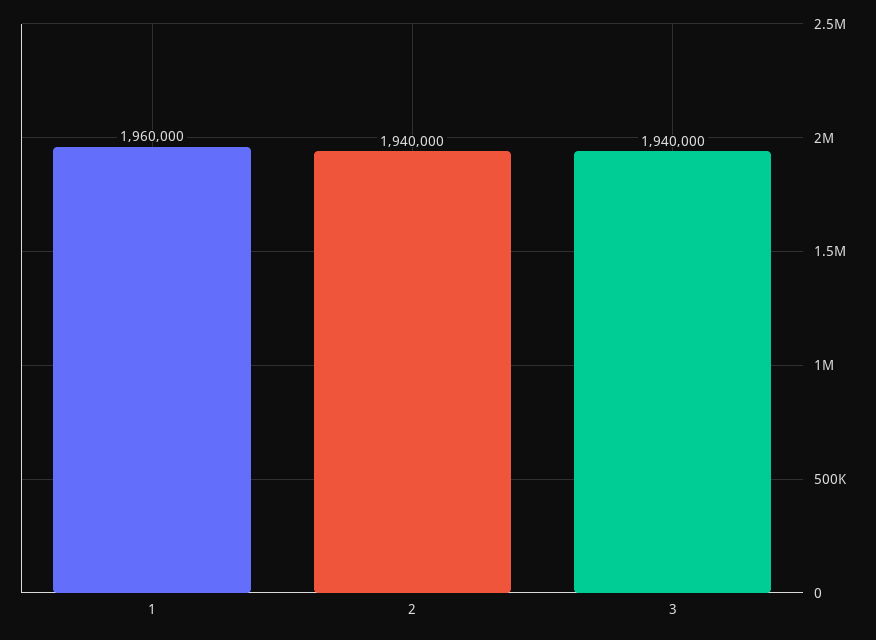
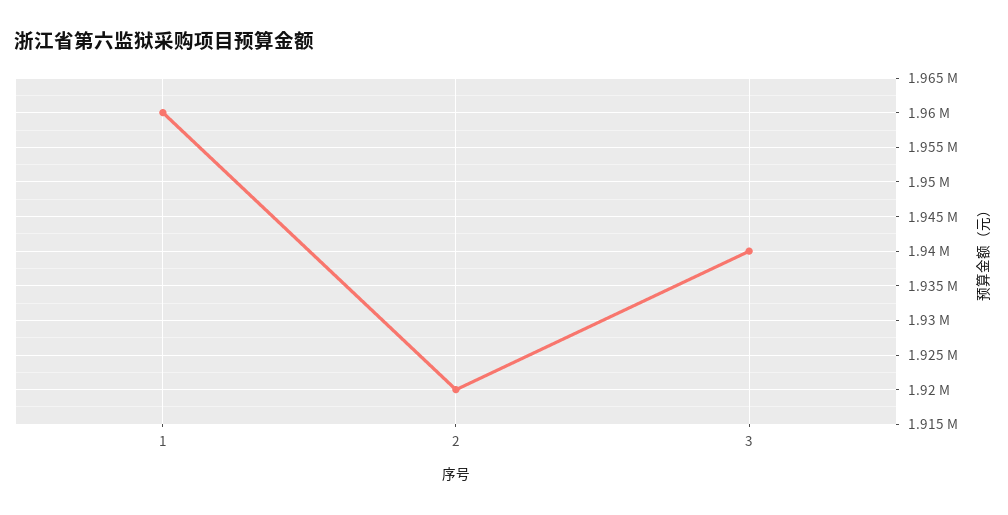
2: 1940000 -> 1920000

